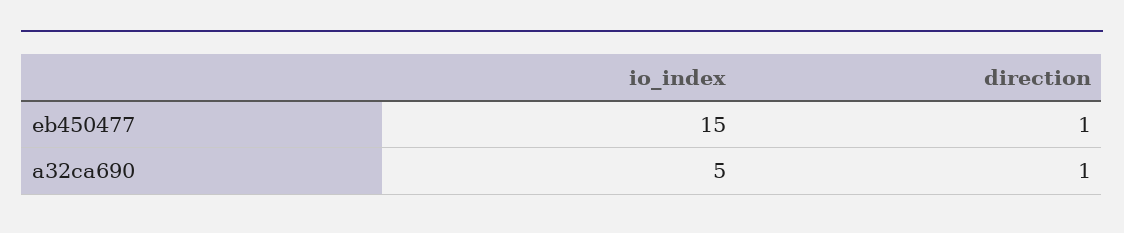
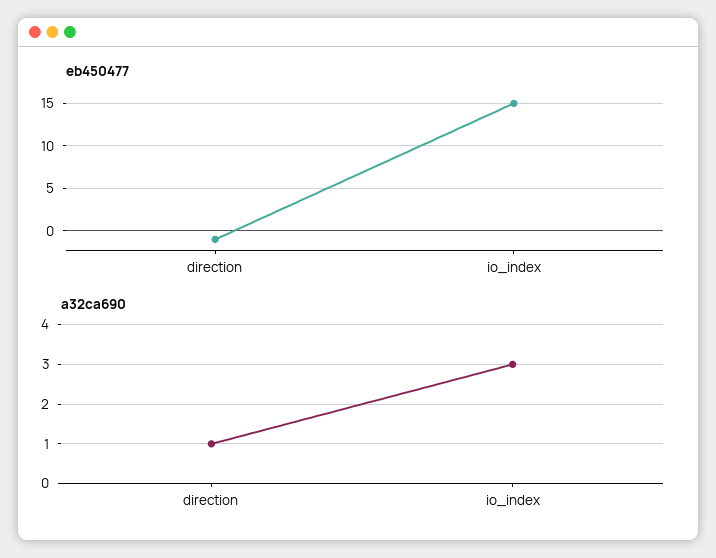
eb450477, direction: 1 -> -1
a32ca690, io_index: 5 -> 3

